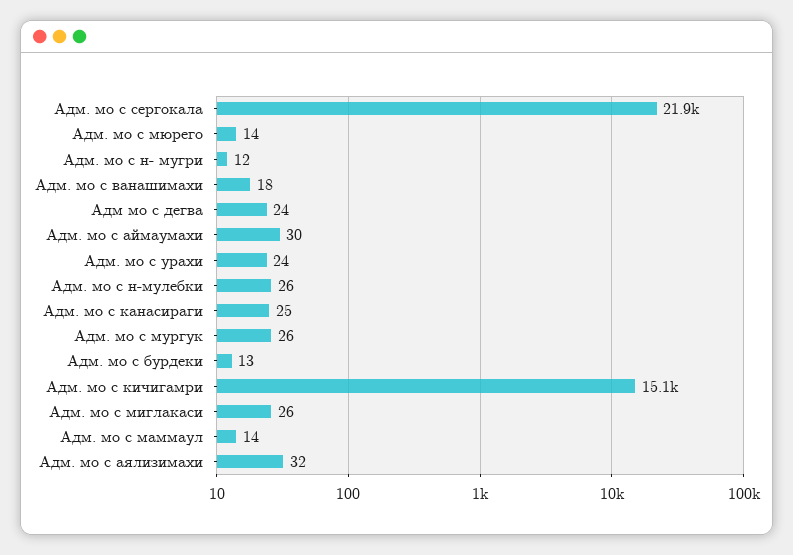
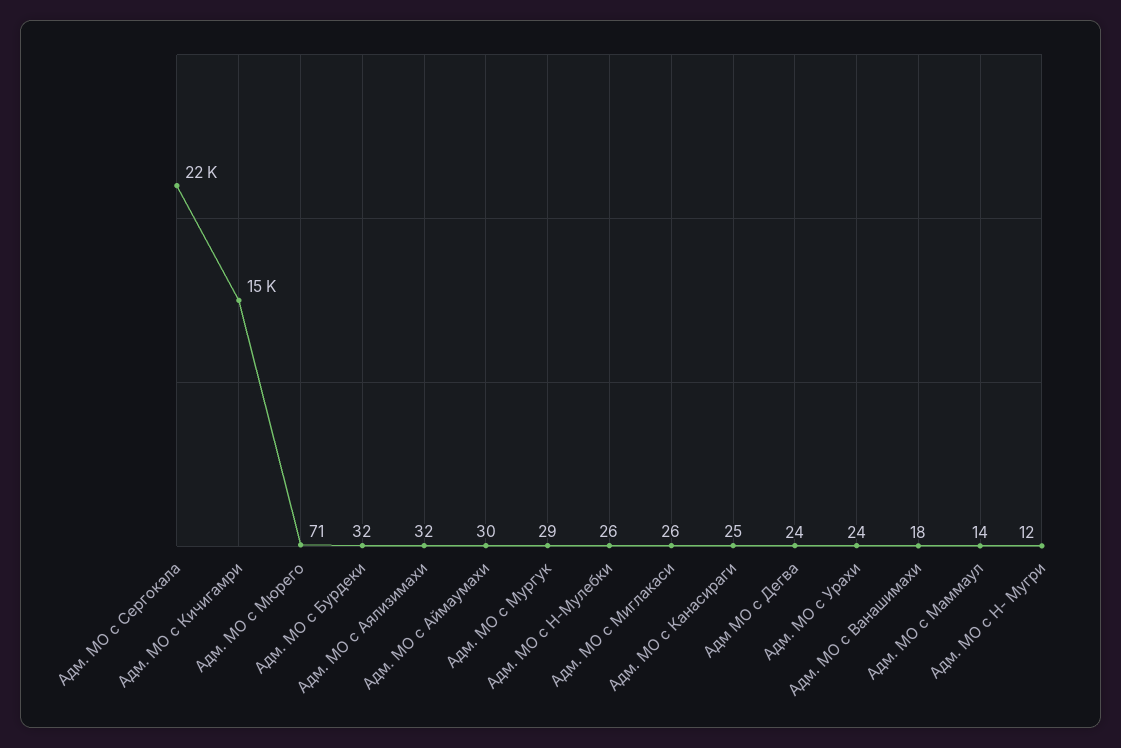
Адм. мо с мюрего: 14 -> 71
Адм. мо с мургук: 26 -> 29
Адм. мо с бурдеки: 13 -> 32

